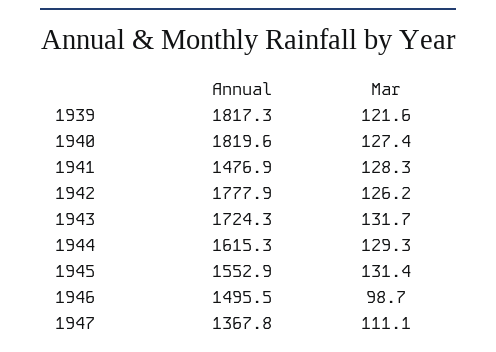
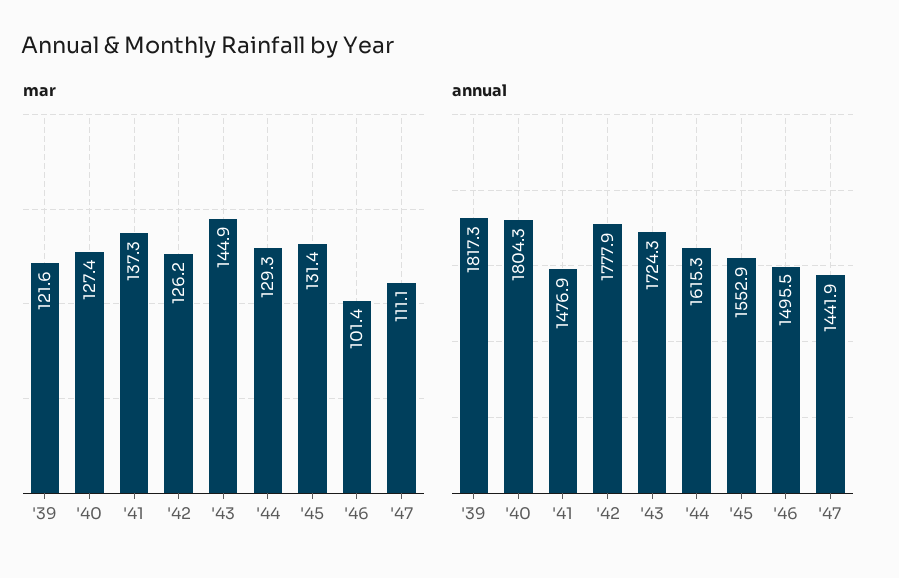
Annual, 1940: 1819.6 -> 1804.3
Mar, 1941: 128.3 -> 137.3
Mar, 1943: 131.7 -> 144.9
Mar, 1946: 98.7 -> 101.4
Annual, 1947: 1367.8 -> 1441.9

